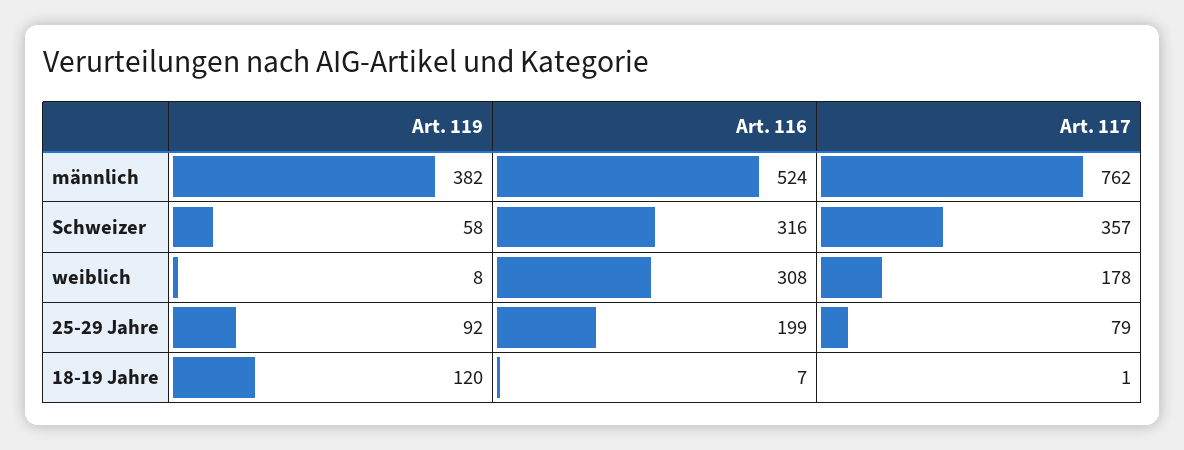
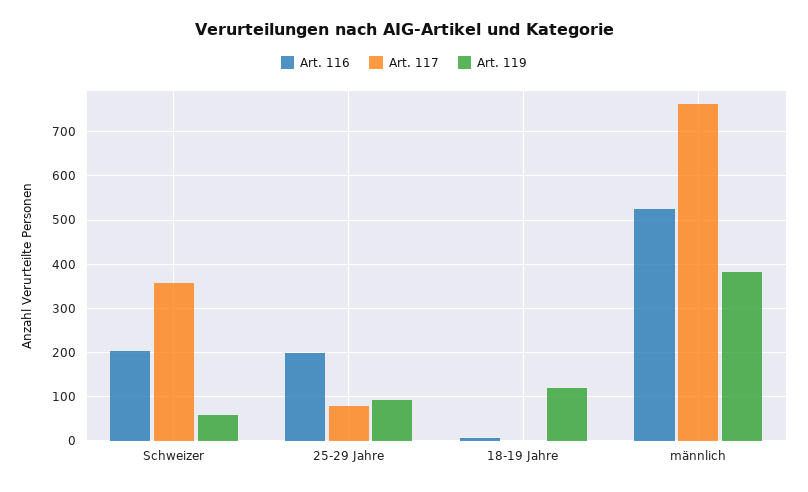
Art. 116, Schweizer: 316 -> 200
Art. 119, weiblich: 8 -> none
Art. 116, weiblich: 308 -> none
Art. 117, weiblich: 178 -> none

